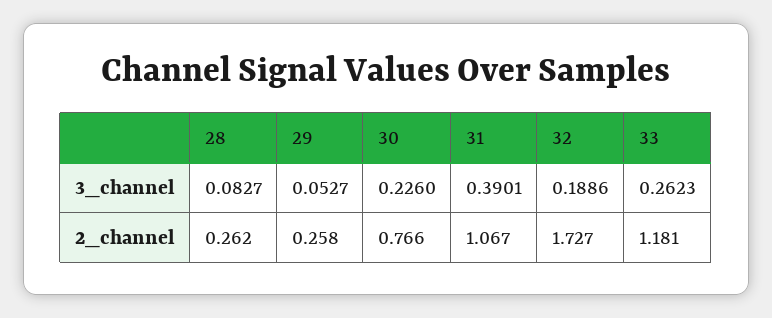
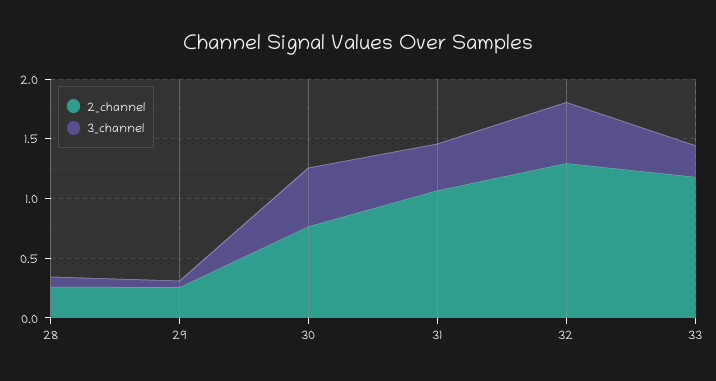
3_channel, 30: 0.226 -> 0.5
3_channel, 32: 0.1886 -> 0.5
2_channel, 32: 1.727 -> 1.3

